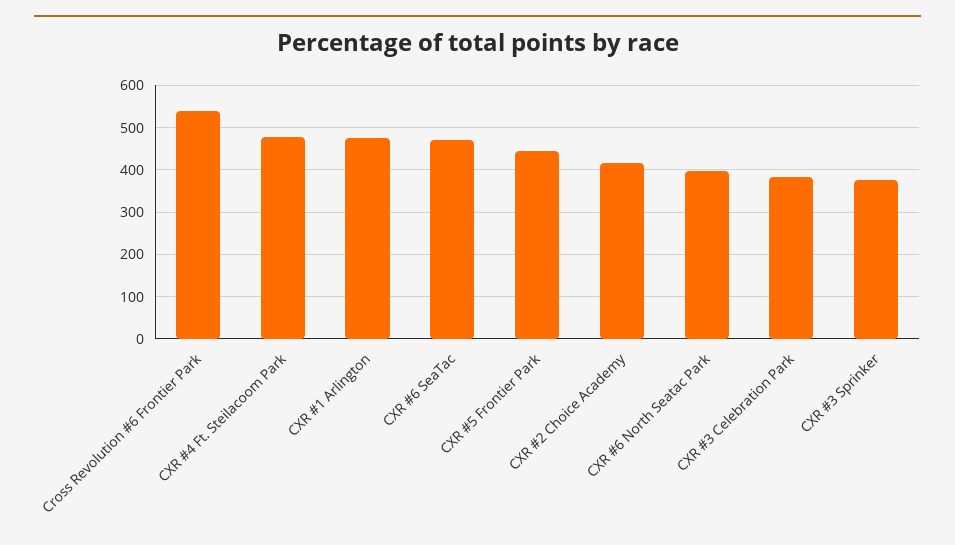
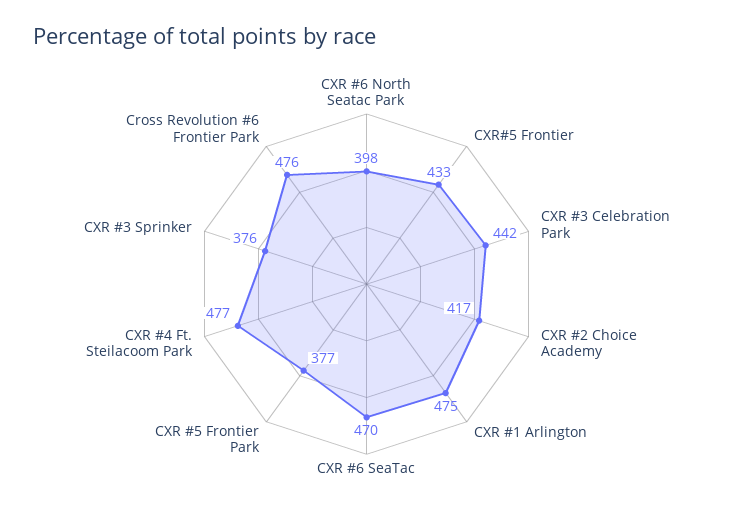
Cross Revolution #6 Frontier Park: 540 -> 476
CXR #5 Frontier Park: 440 -> 377
CXR #3 Celebration Park: 380 -> 442
CXR#5 Frontier: none -> 433

